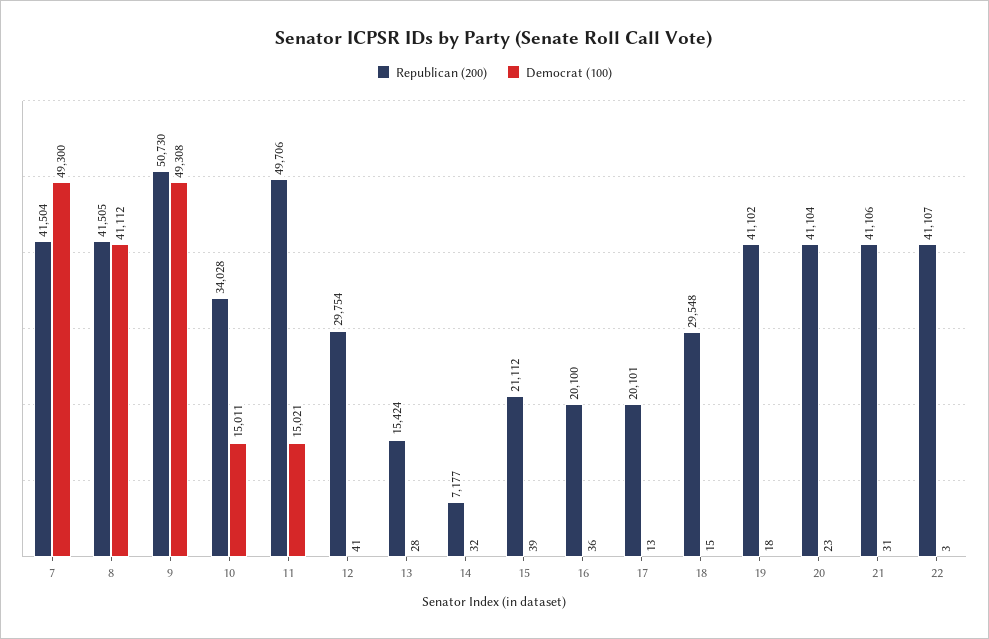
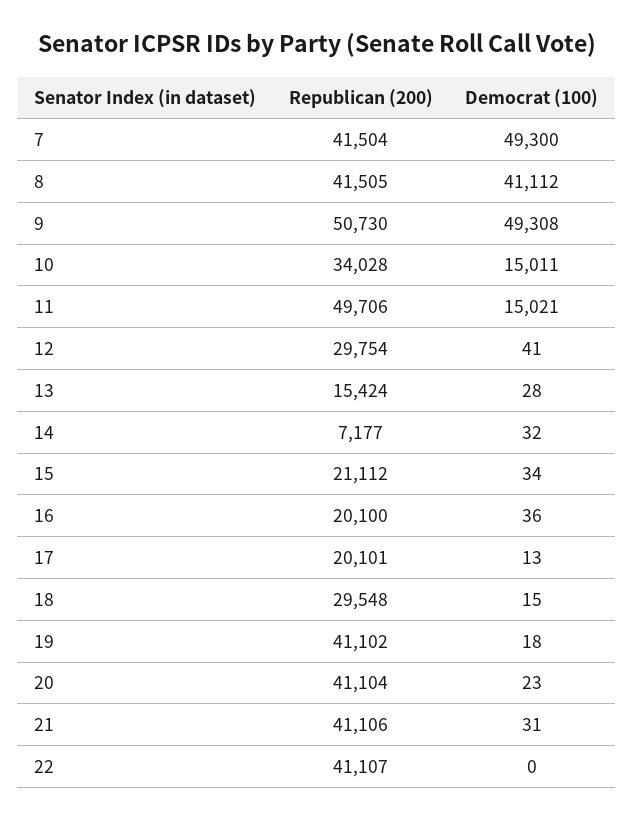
Democrat (100), 15: 39 -> 34
Democrat (100), 22: 3 -> 0

